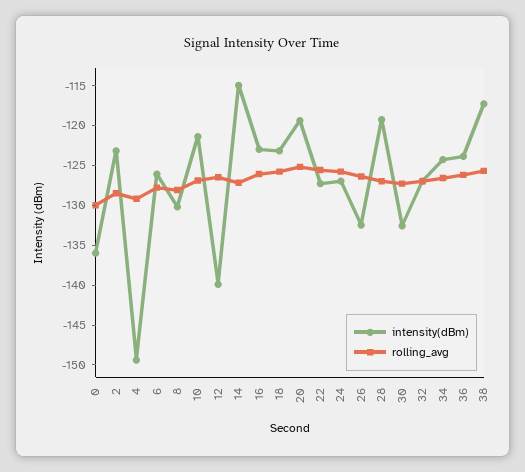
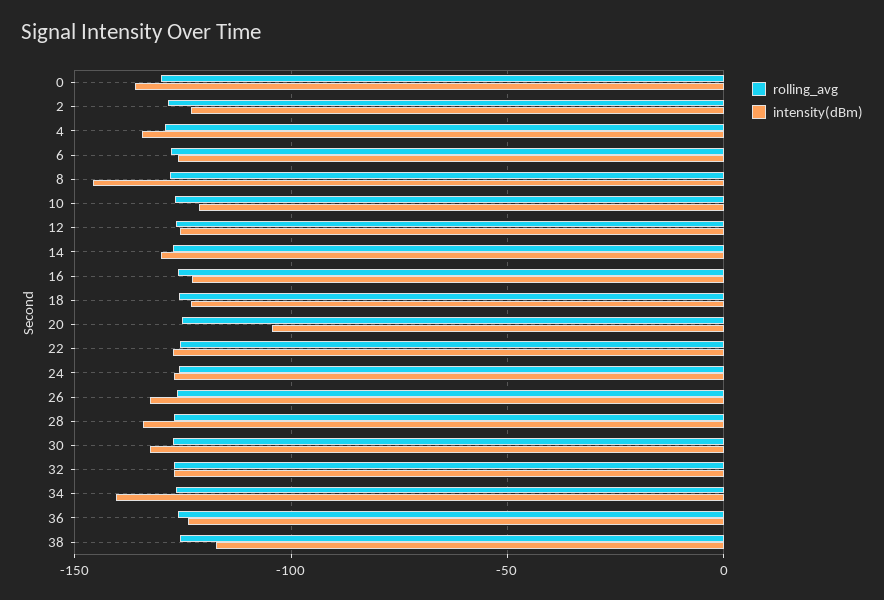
intensity(dBm), 4: -150 -> -135
intensity(dBm), 8: -130 -> -145
intensity(dBm), 12: -140 -> -125
intensity(dBm), 14: -115 -> -130
intensity(dBm), 20: -120 -> -105
intensity(dBm), 28: -120 -> -135
intensity(dBm), 34: -125 -> -140

